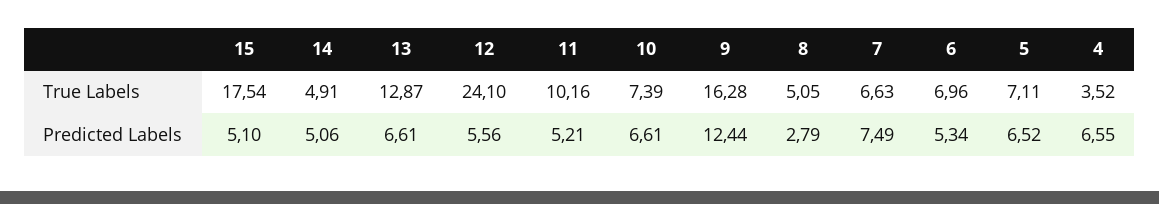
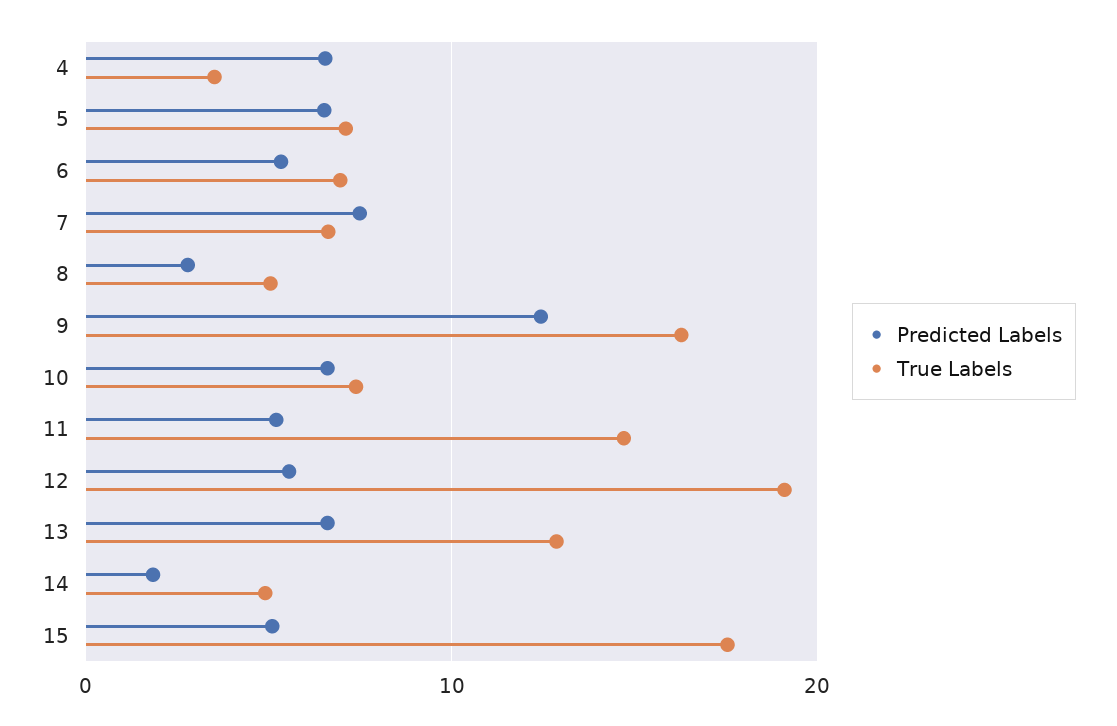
True Labels, 12: 24.1 -> 19
True Labels, 11: 10.16 -> 15
Predicted Labels, 14: 5.06 -> 2

